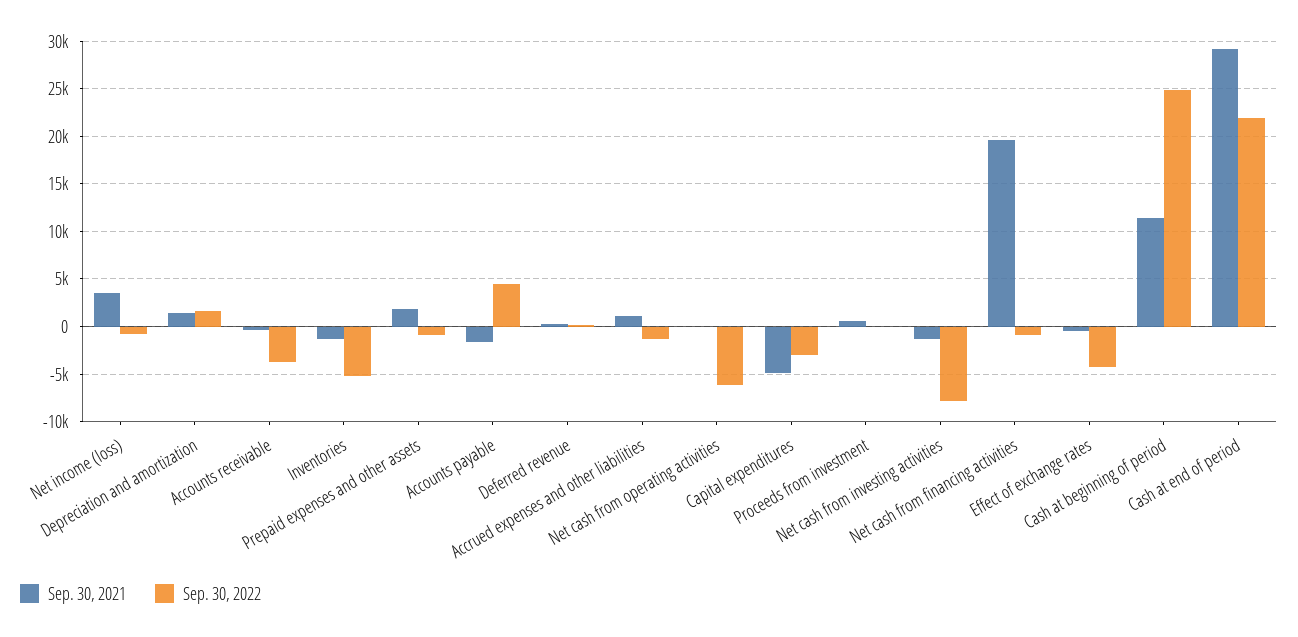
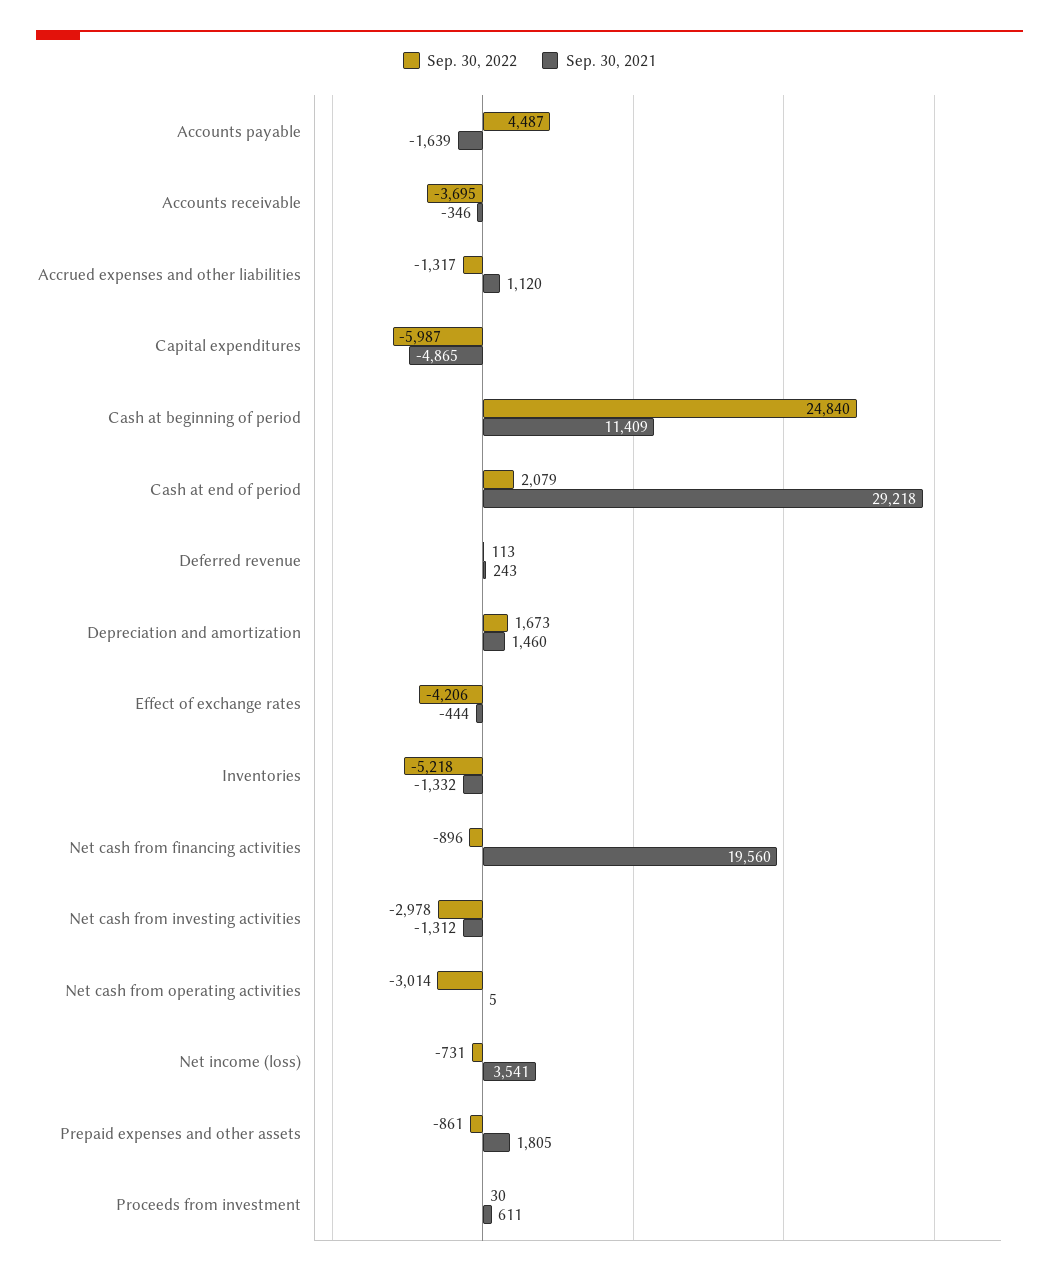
Sep. 30, 2022, Net cash from operating activities: -6000 -> -3014
Sep. 30, 2022, Capital expenditures: -3000 -> -5987
Sep. 30, 2022, Net cash from investing activities: -8000 -> -2978
Sep. 30, 2022, Cash at end of period: 22000 -> 2079

